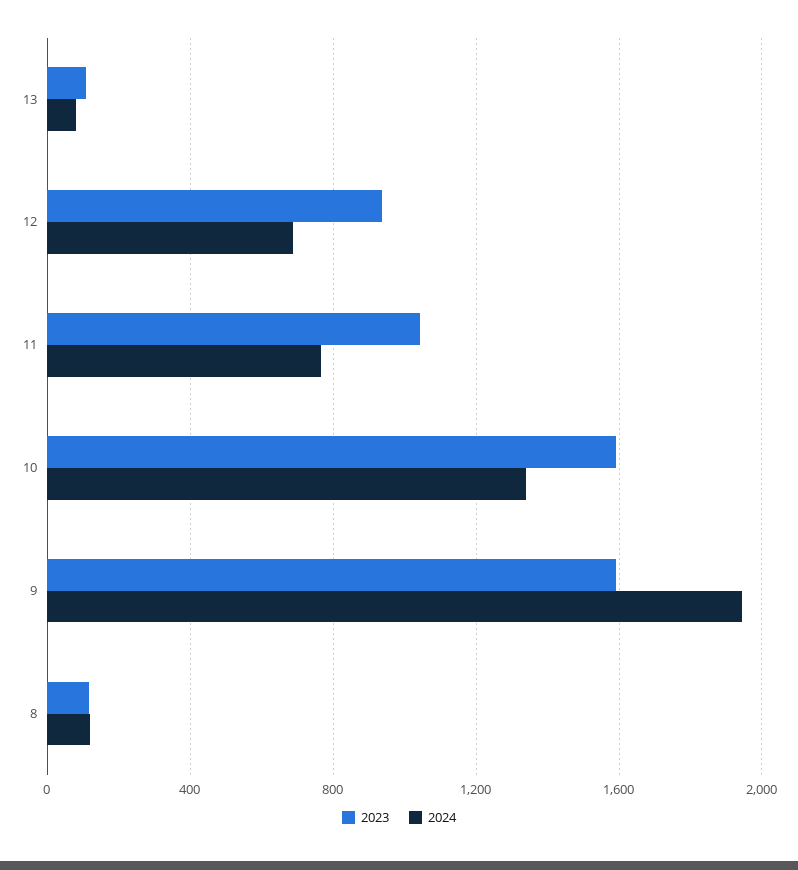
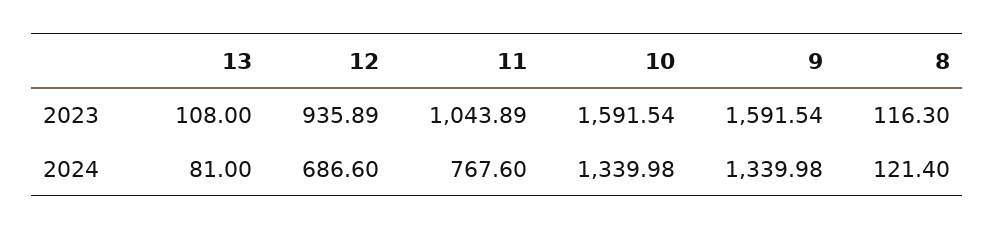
2024, 9: 1950 -> 1339.98

